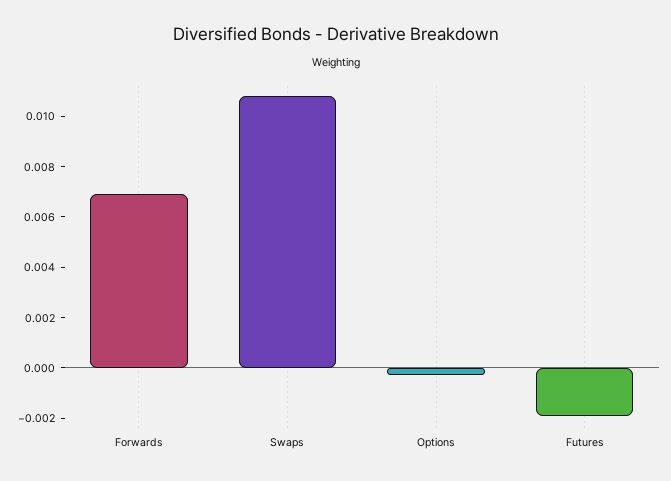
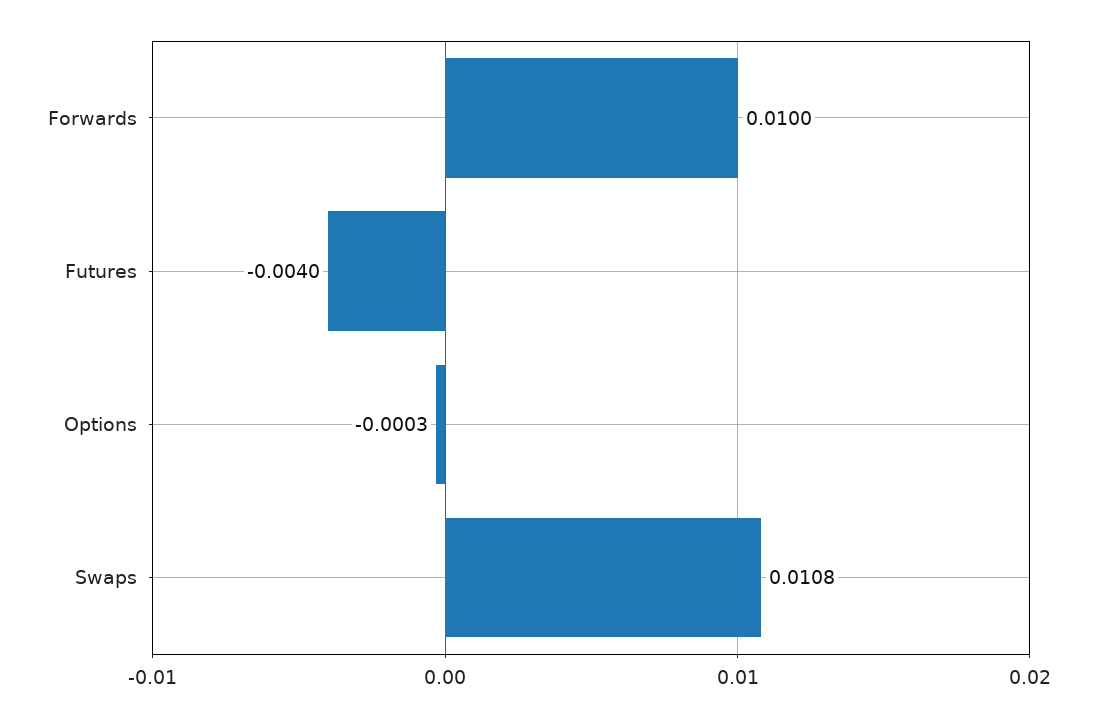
Forwards: 0.007 -> 0.01
Futures: -0.002 -> -0.004

